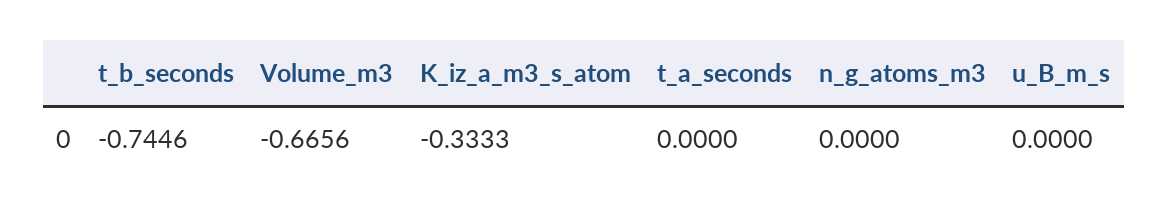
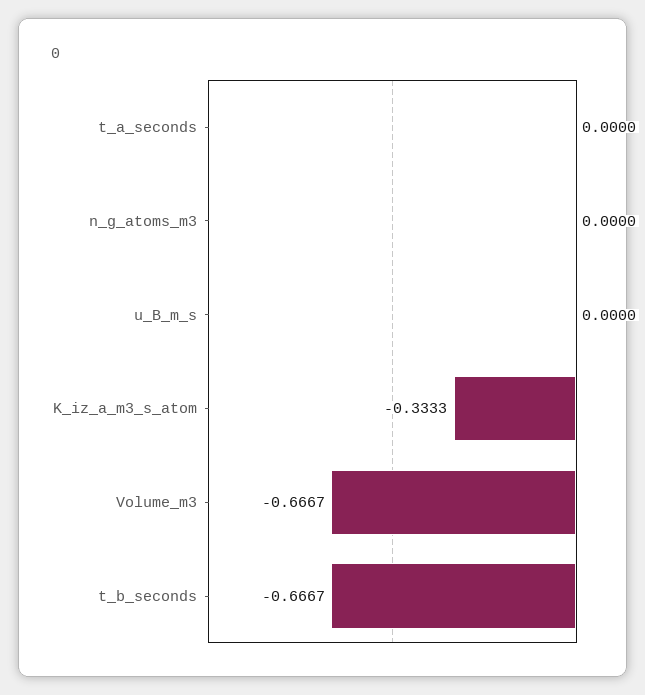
t_b_seconds: -0.7446 -> -0.6667
Volume_m3: -0.6656 -> -0.6667

